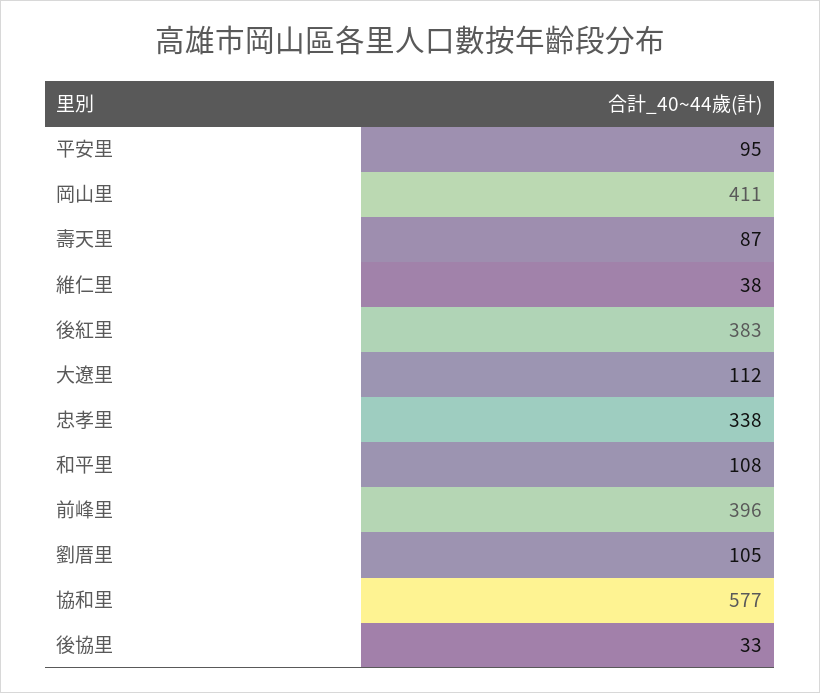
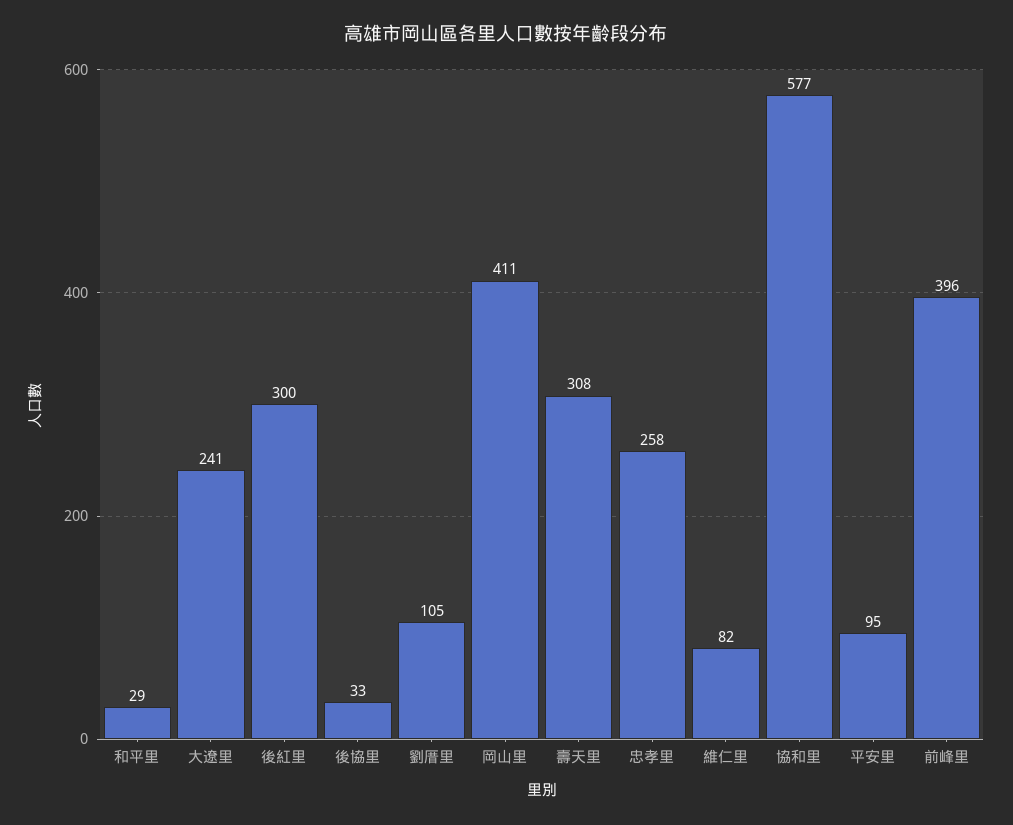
壽天里: 87 -> 308
維仁里: 38 -> 82
後紅里: 383 -> 300
大遼里: 112 -> 241
忠孝里: 338 -> 258
和平里: 108 -> 29

